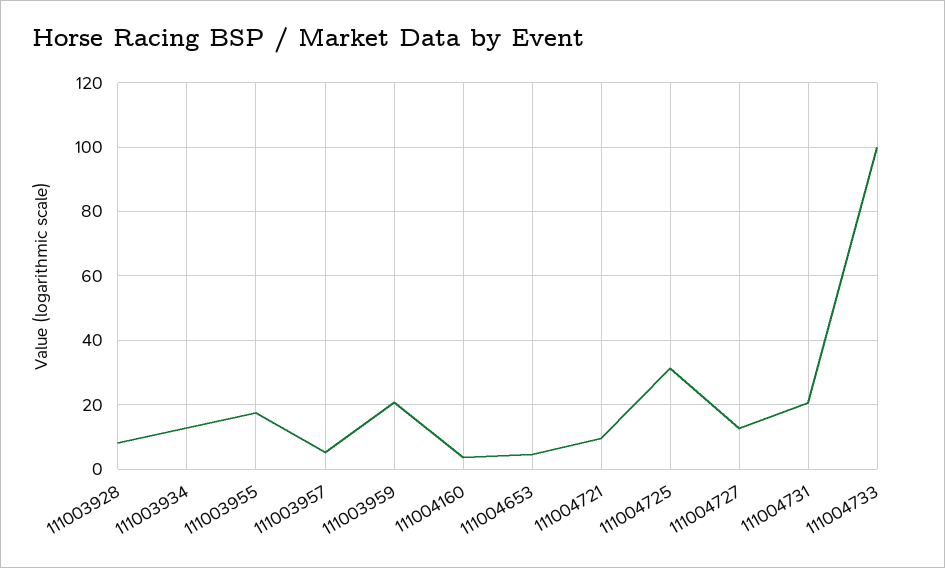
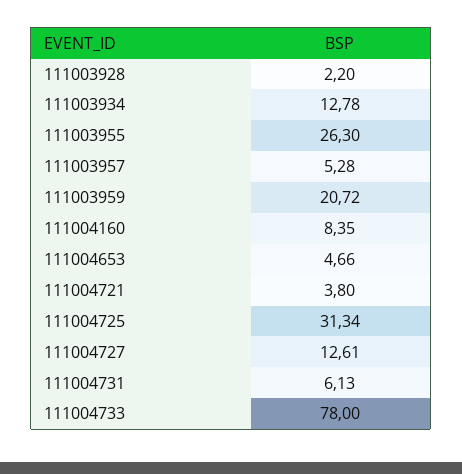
111003928: 8 -> 2.2
111003955: 18 -> 26.3
111004160: 4 -> 8.35
111004721: 10 -> 3.8
111004731: 20 -> 6.13
111004733: 100 -> 78

